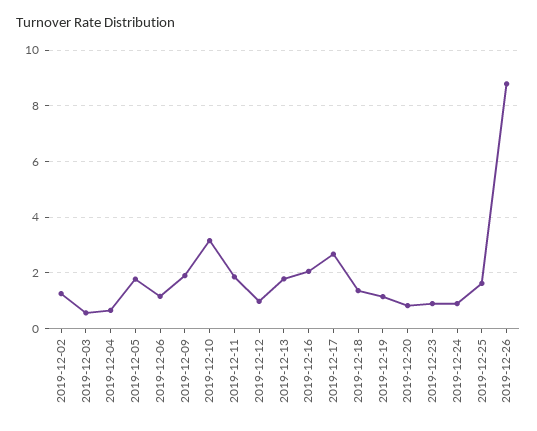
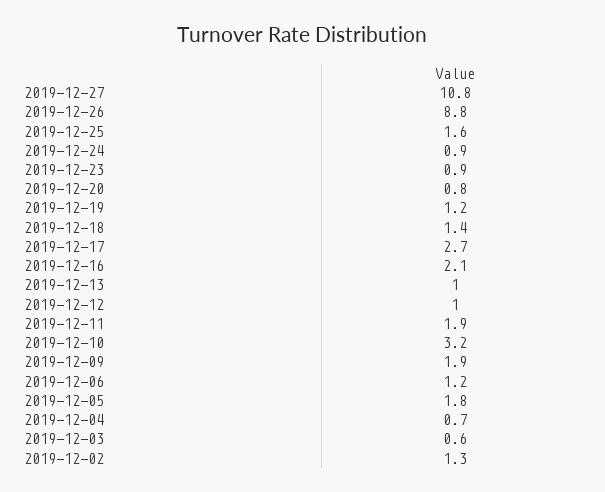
2019-12-13: 1.75 -> 1
2019-12-27: none -> 10.8

